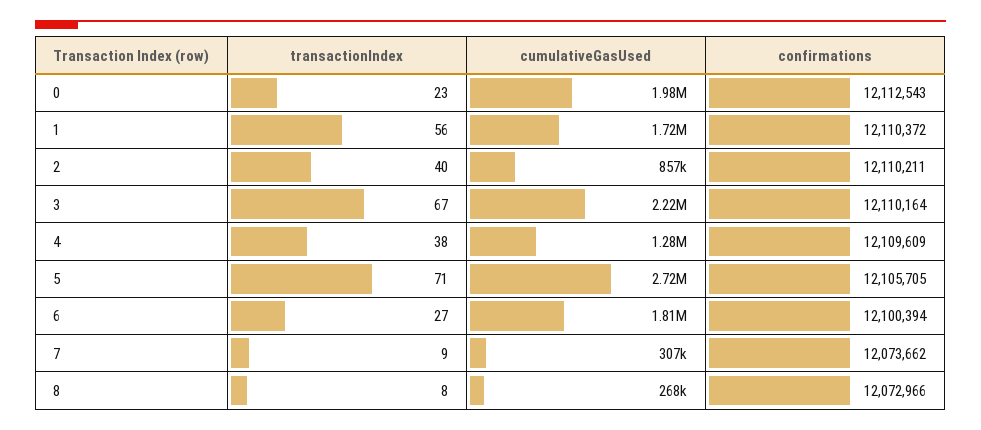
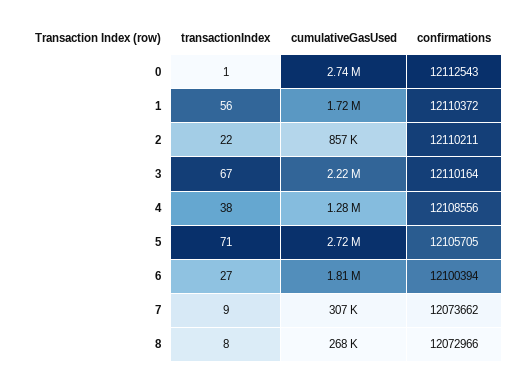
transactionIndex, 0: 23 -> 1
cumulativeGasUsed, 0: 1980000 -> 2740000
transactionIndex, 2: 40 -> 22
confirmations, 4: 12109609 -> 12108556

